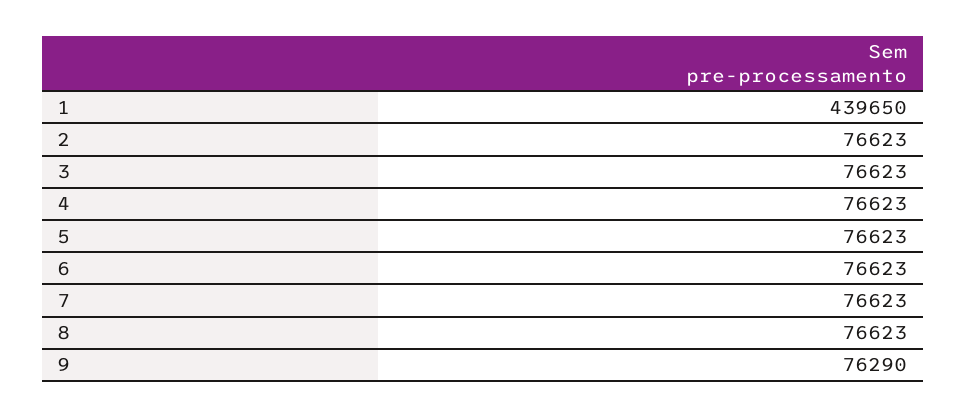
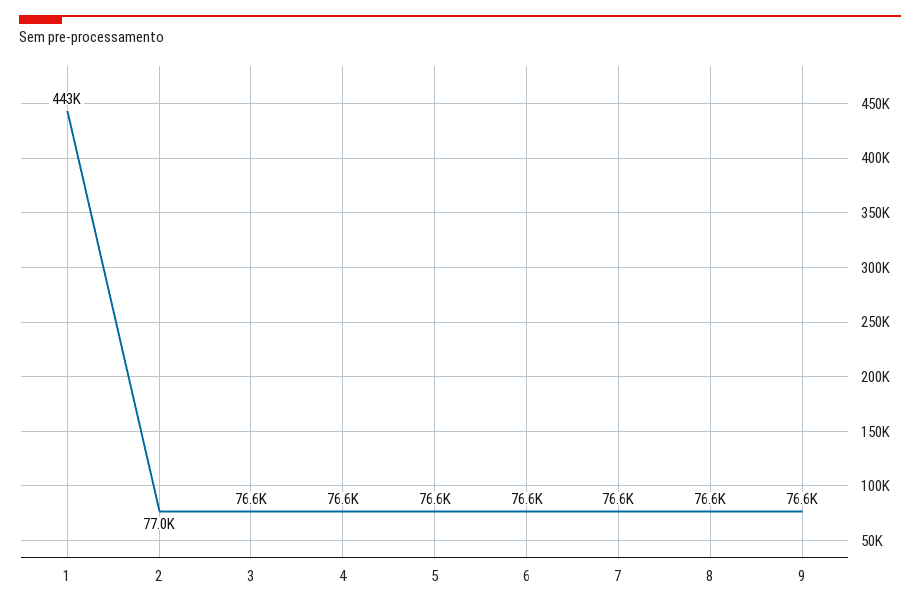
1: 439650 -> 443000
2: 76623 -> 77000
9: 76290 -> 76600

